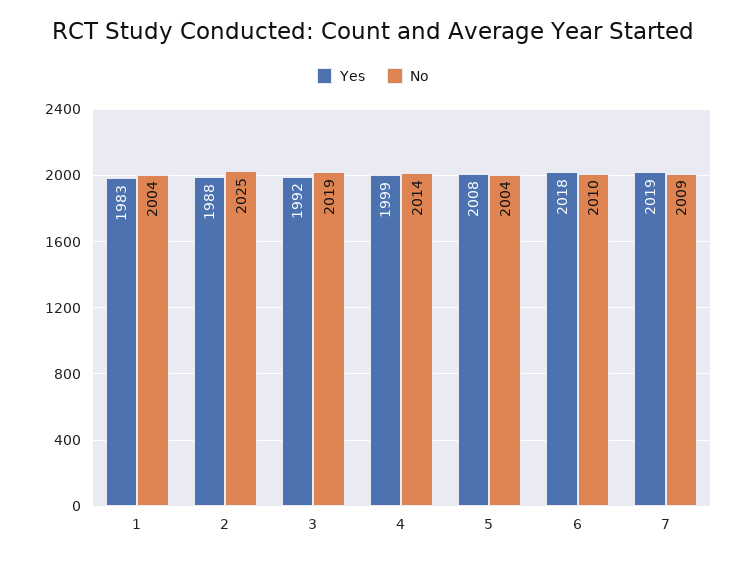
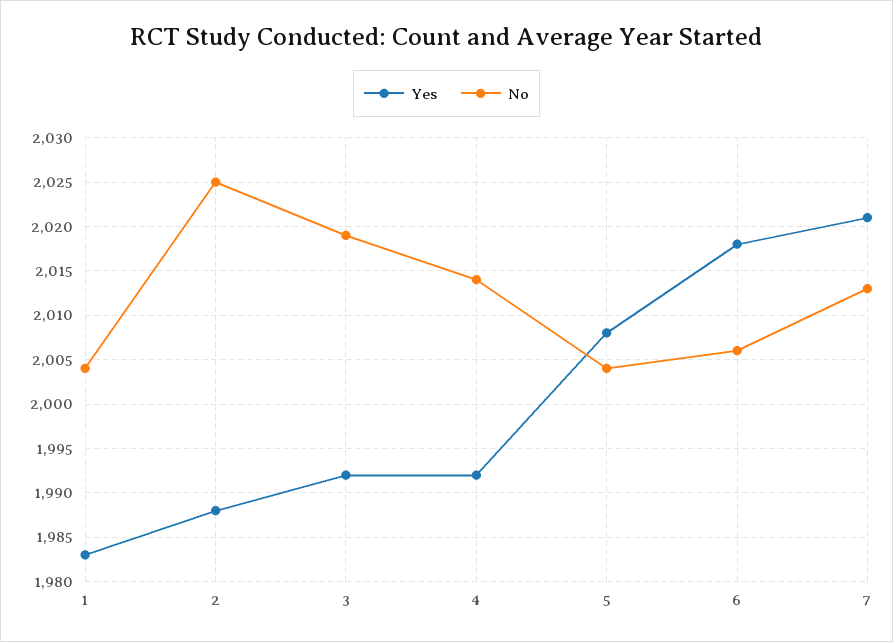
Yes, 4: 1999 -> 1992
No, 6: 2010 -> 2006
Yes, 7: 2019 -> 2021
No, 7: 2009 -> 2013

